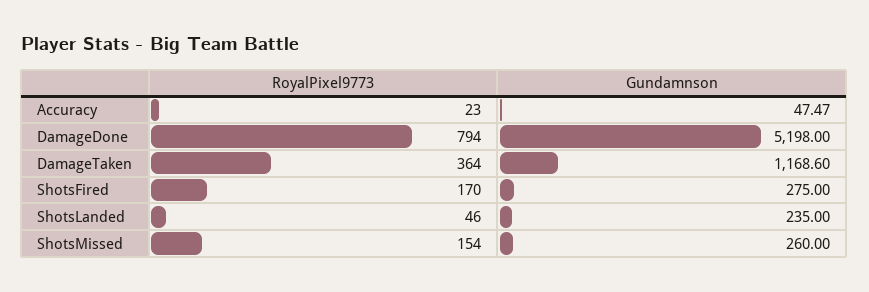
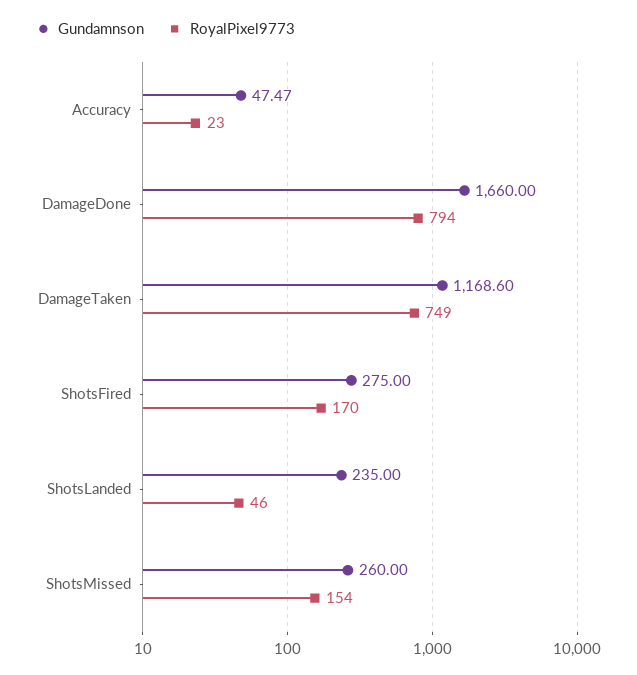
Gundamnson, DamageDone: 5198 -> 1660
RoyalPixel9773, DamageTaken: 364 -> 749

